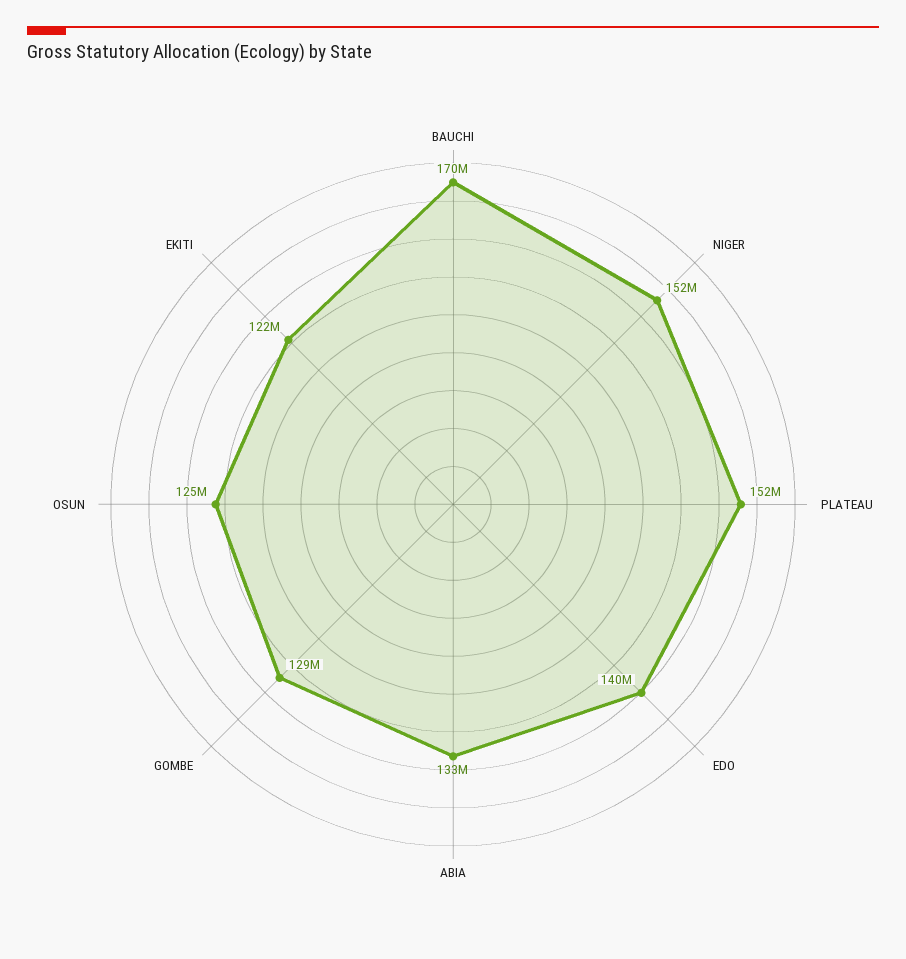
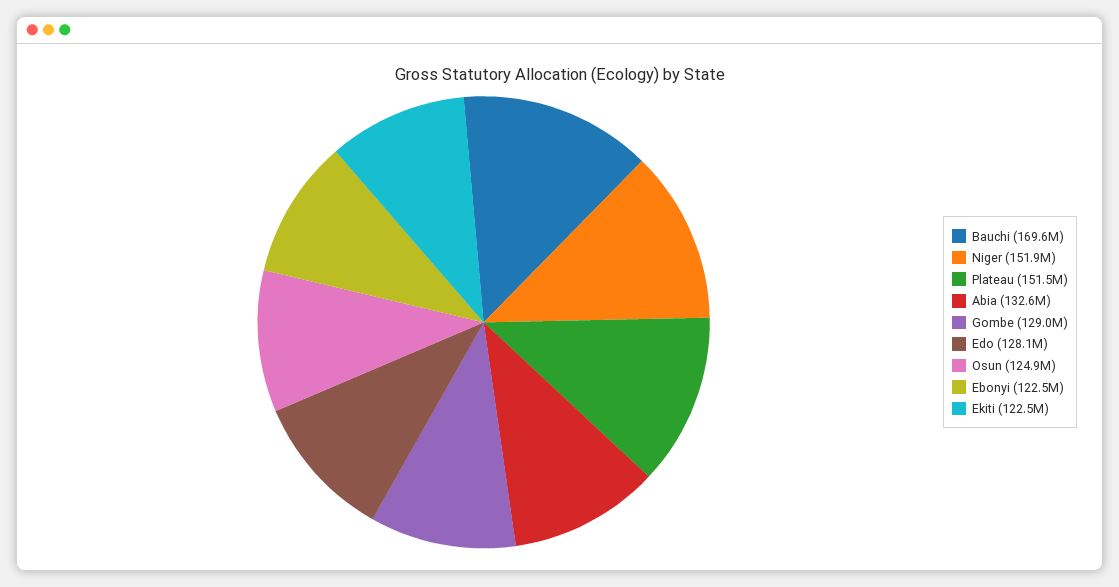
EDO: 140000000 -> 128100000
Ebonyi: none -> 122500000

